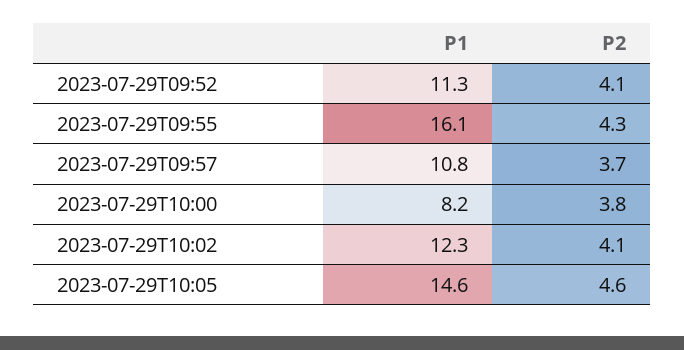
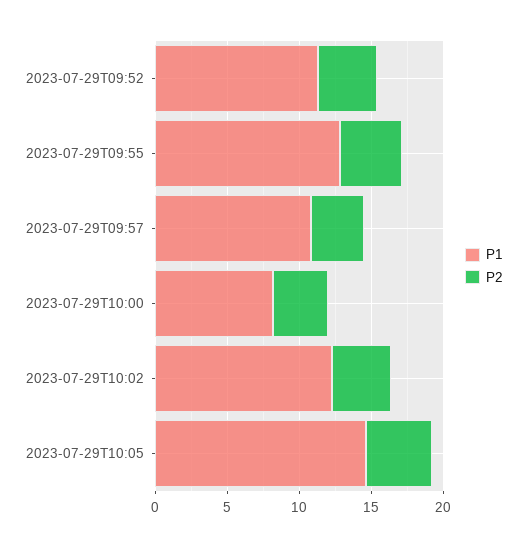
P1, 2023-07-29T09:55: 16.1 -> 13

